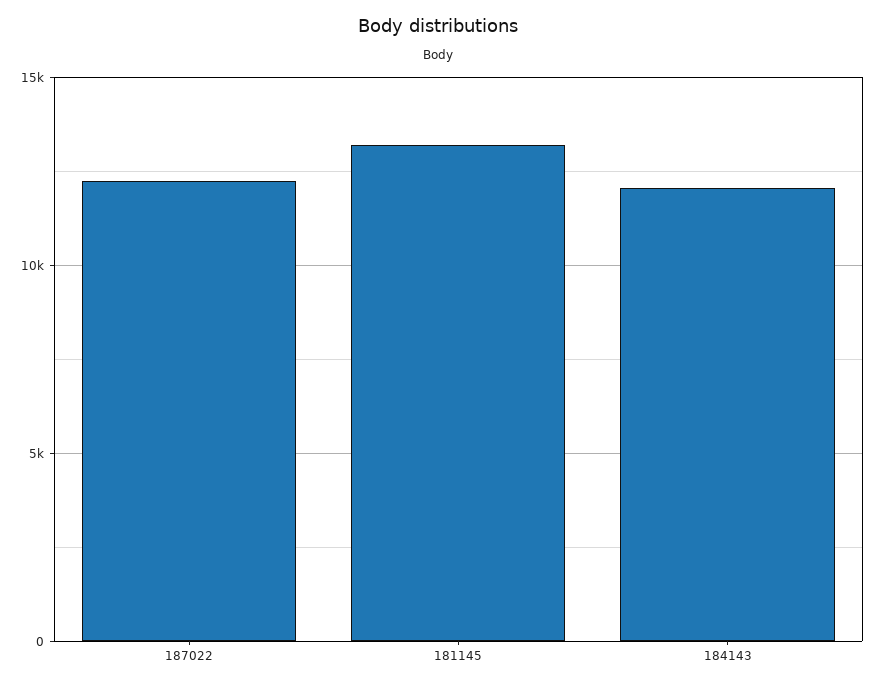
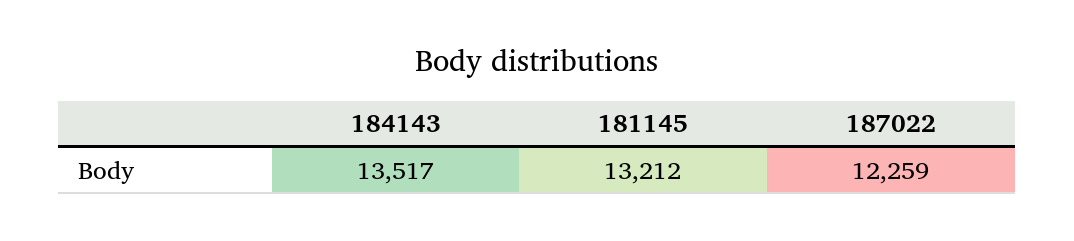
184143: 12000 -> 13517

